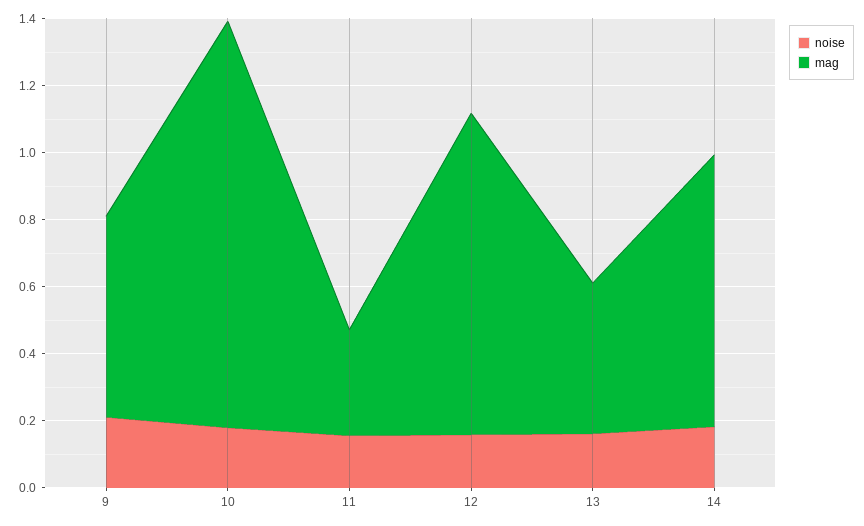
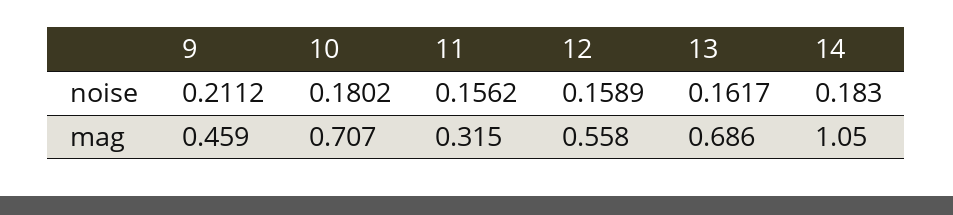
mag, 9: 0.6 -> 0.459
mag, 10: 1.2 -> 0.707
mag, 12: 0.95 -> 0.558
mag, 13: 0.45 -> 0.686
mag, 14: 0.8 -> 1.05

